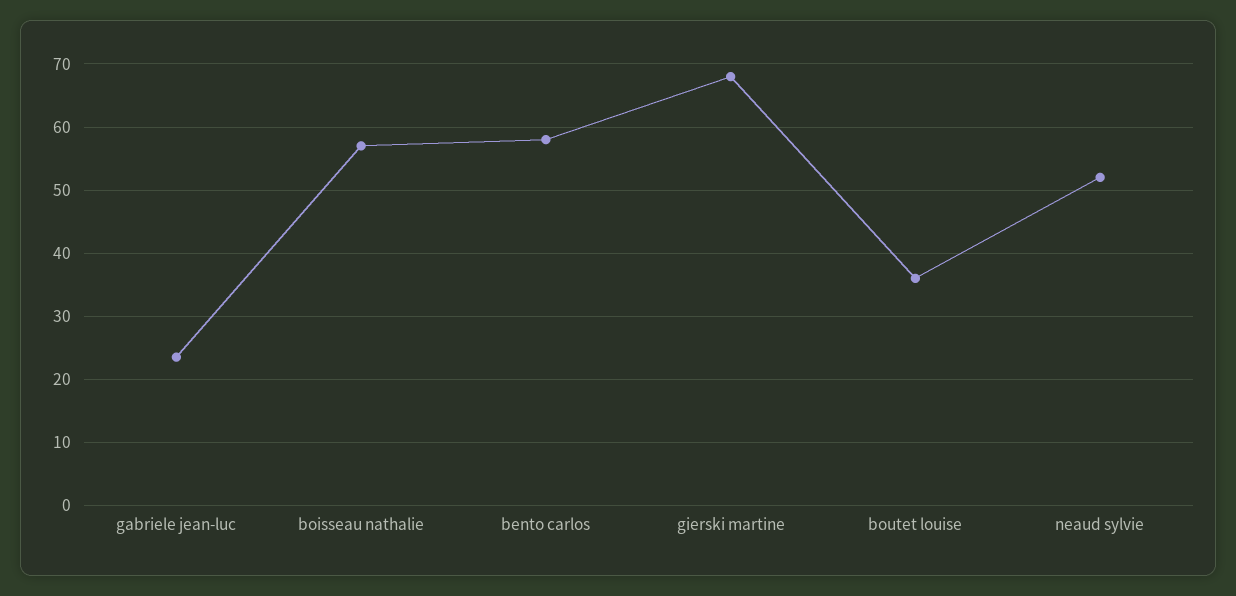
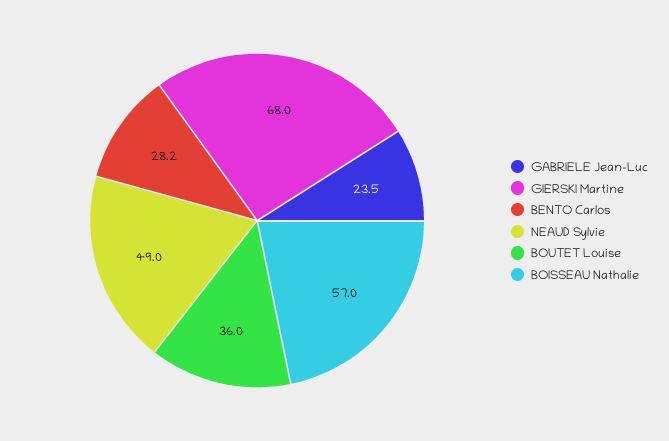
bento carlos: 58 -> 28.2
neaud sylvie: 52 -> 49

